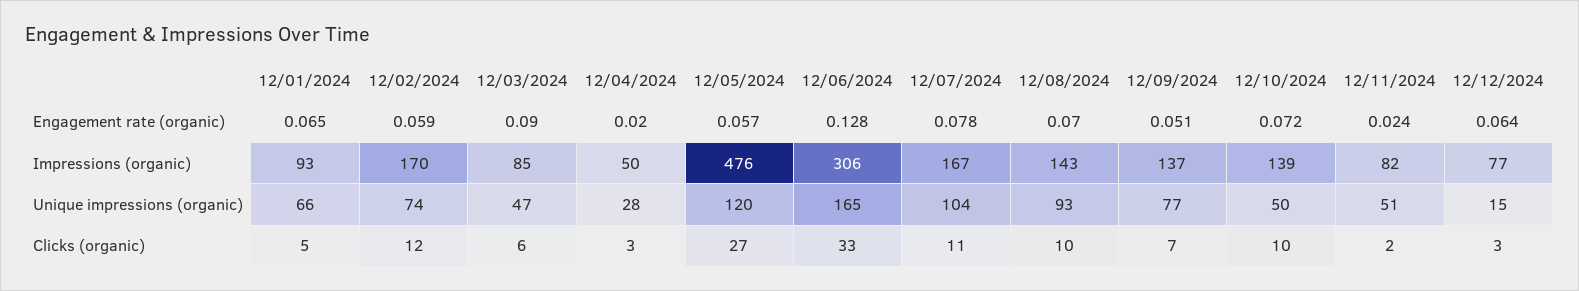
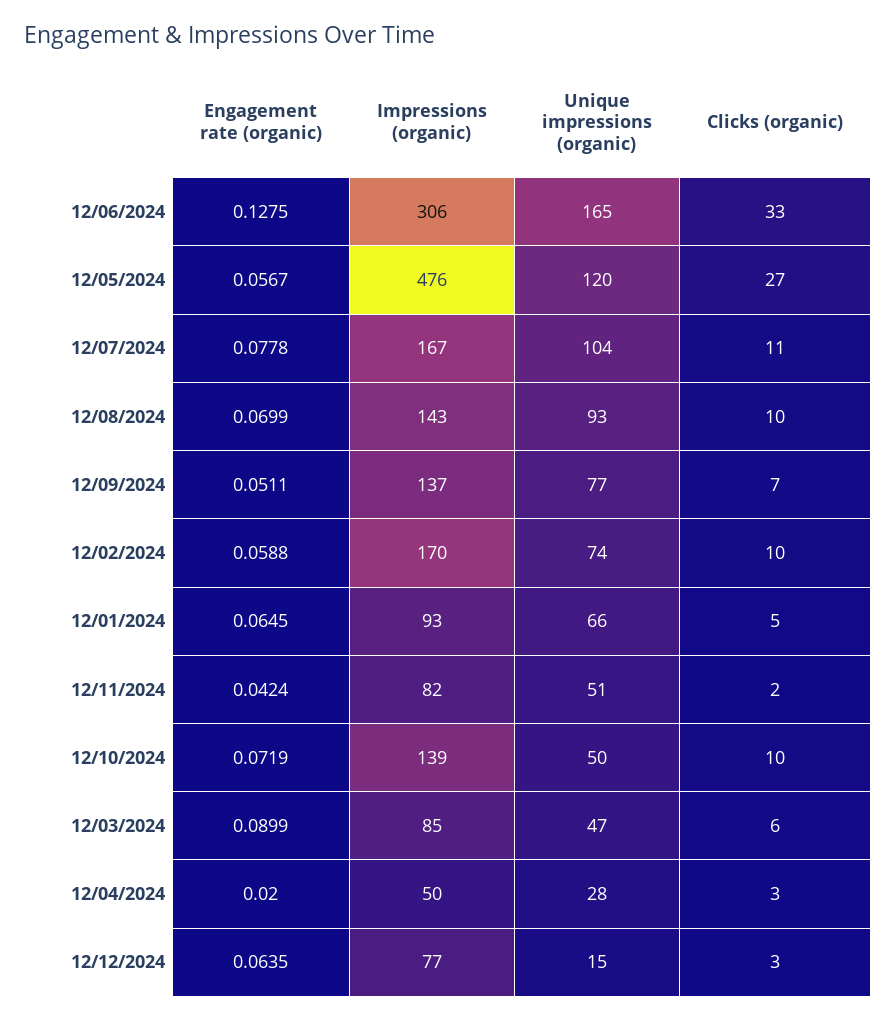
12/11/2024, Engagement rate (organic): 0.024 -> 0.0424
12/02/2024, Clicks (organic): 12 -> 10

